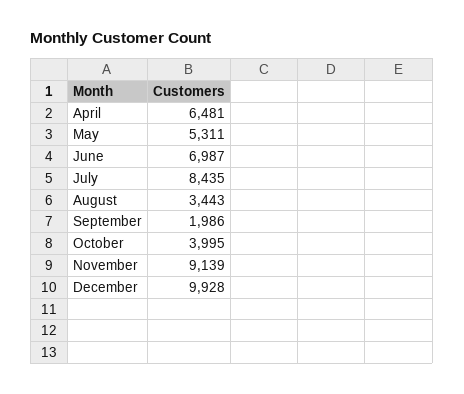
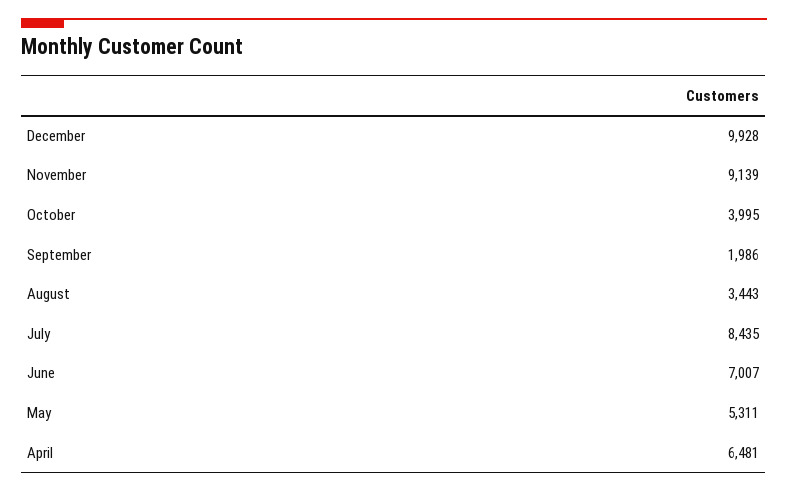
June: 6987 -> 7007

